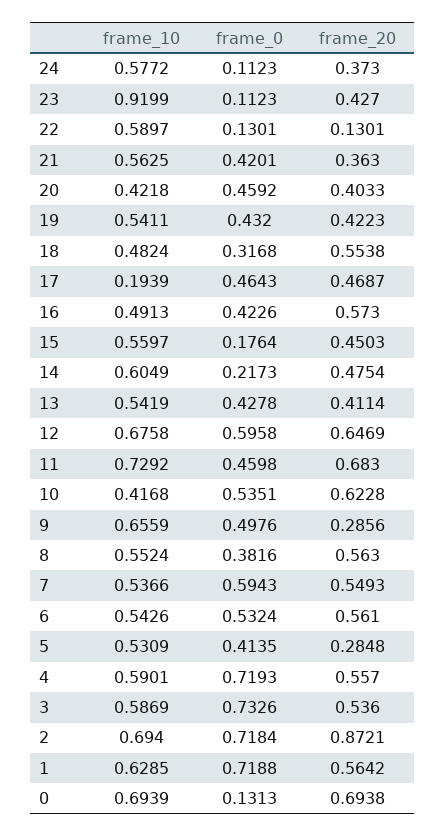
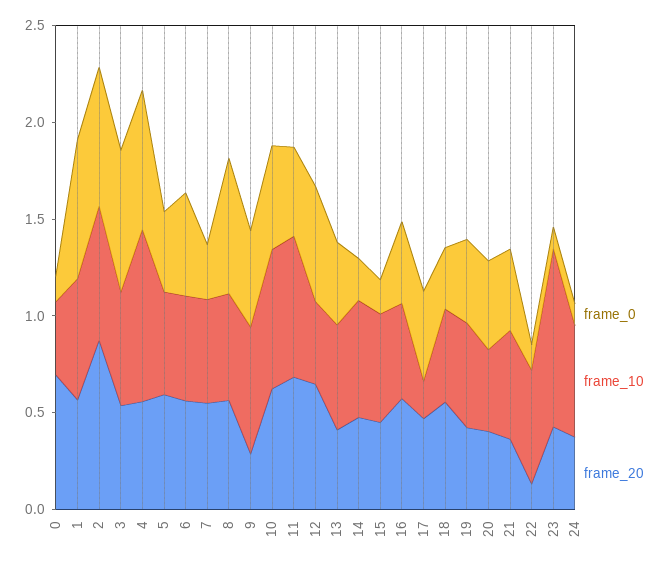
frame_10, 12: 0.6758 -> 0.4
frame_10, 10: 0.4168 -> 0.7
frame_0, 8: 0.3816 -> 0.7
frame_0, 7: 0.5943 -> 0.3
frame_20, 5: 0.2848 -> 0.6
frame_10, 4: 0.5901 -> 0.9
frame_10, 0: 0.6939 -> 0.4

